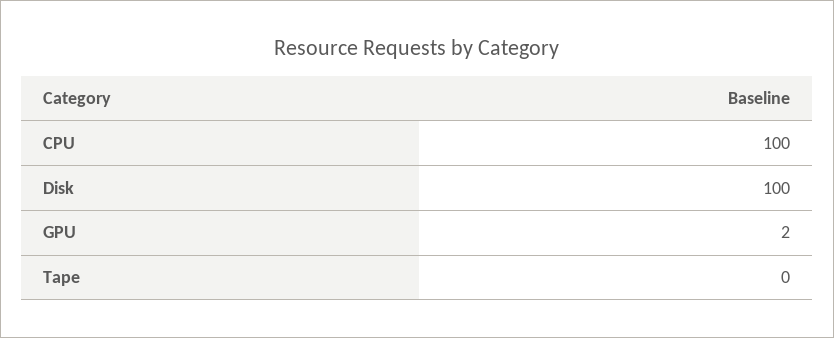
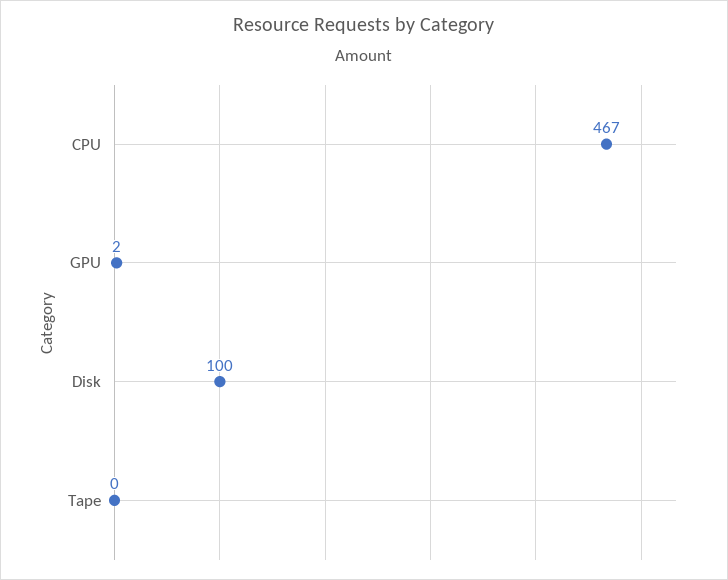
CPU: 100 -> 467

